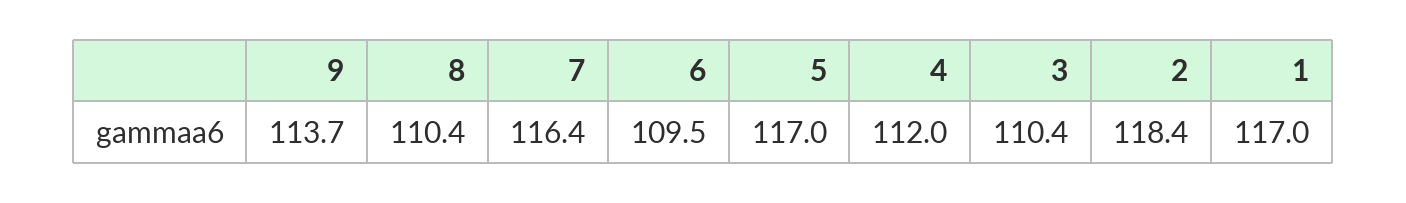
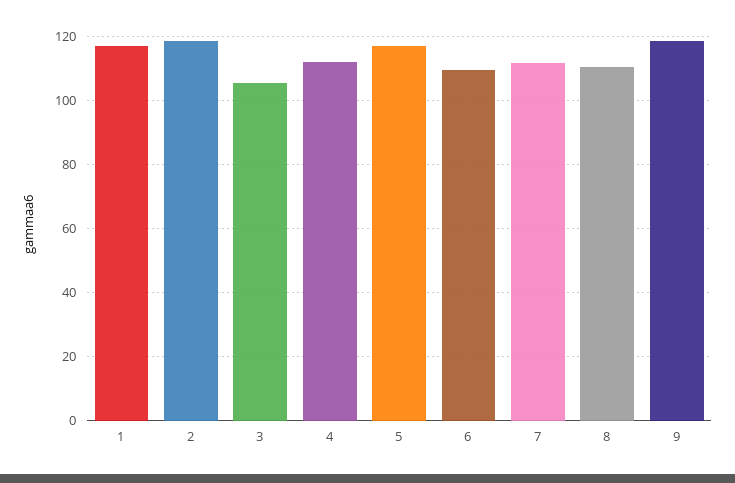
9: 113.7 -> 118
7: 116.4 -> 112
3: 110.4 -> 106

